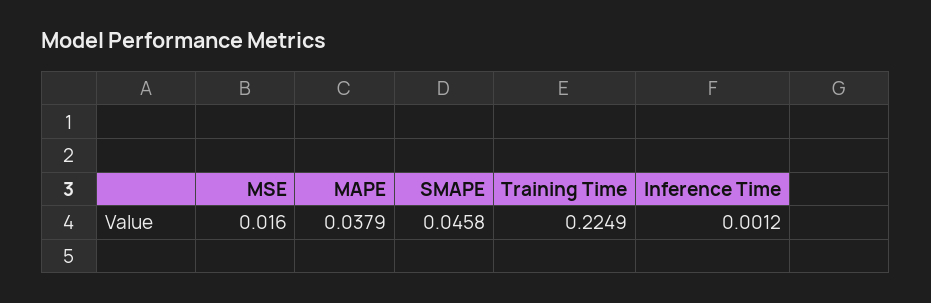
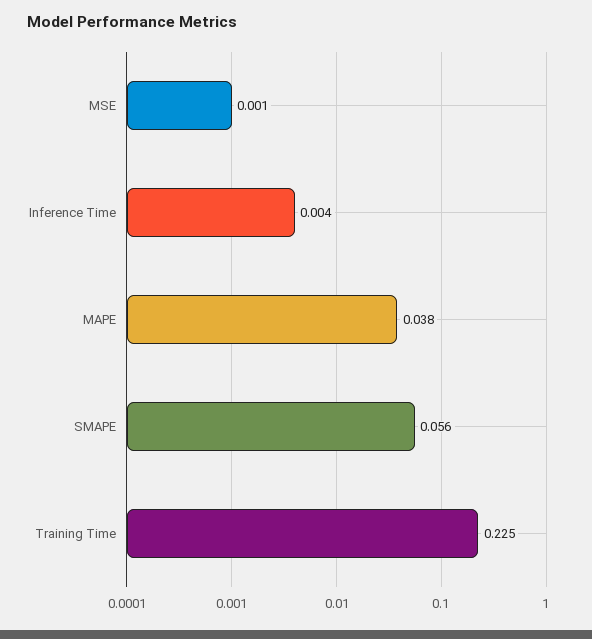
MSE: 0.016 -> 0.001
SMAPE: 0.0458 -> 0.056
Inference Time: 0.0012 -> 0.004

